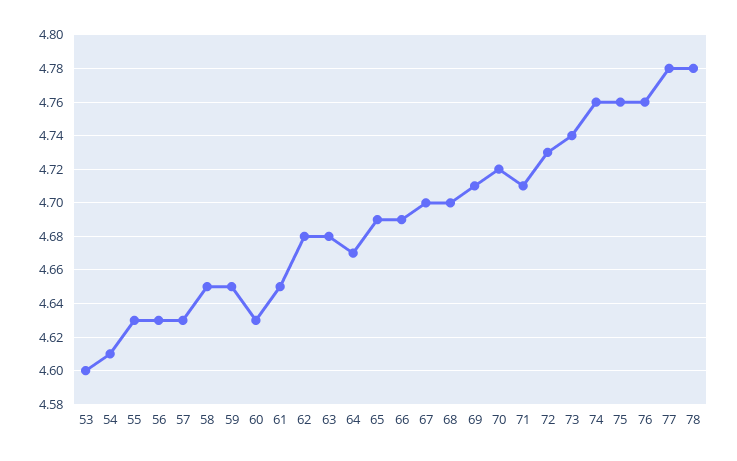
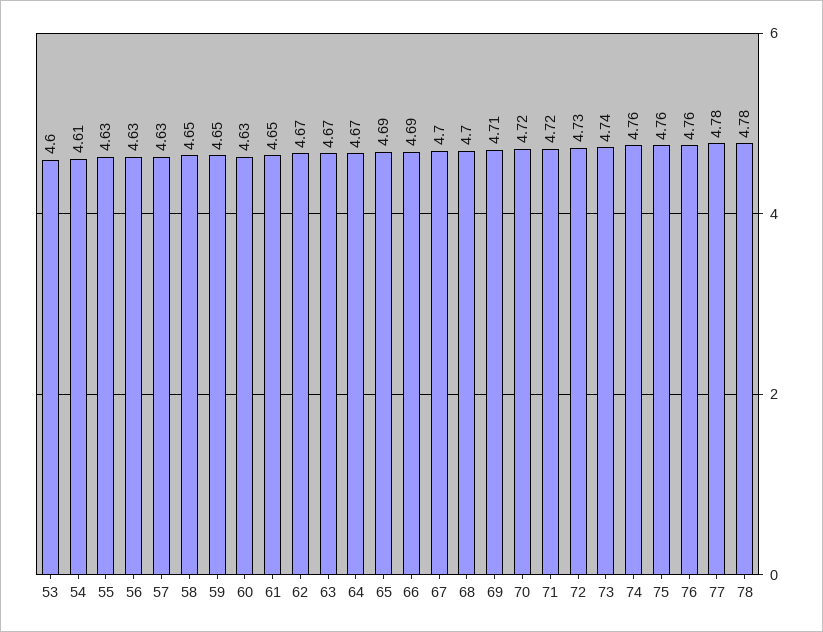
62: 4.68 -> 4.67
63: 4.68 -> 4.67
71: 4.71 -> 4.72

